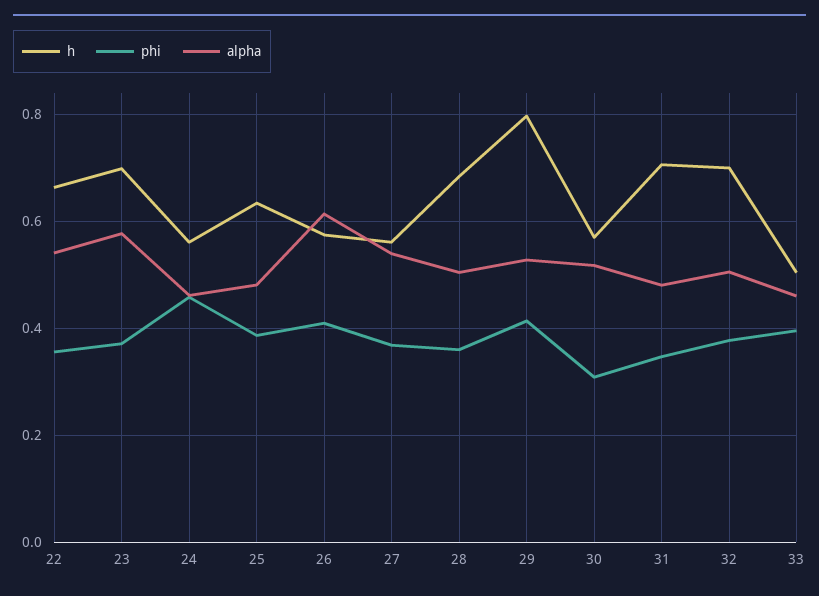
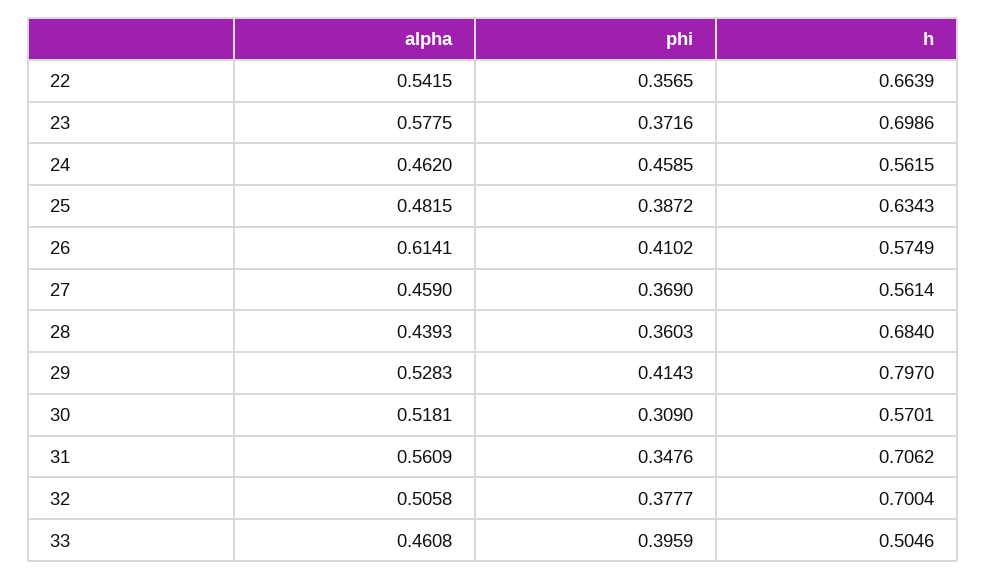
alpha, 27: 0.54 -> 0.459
alpha, 28: 0.5 -> 0.4393
alpha, 31: 0.48 -> 0.5609

